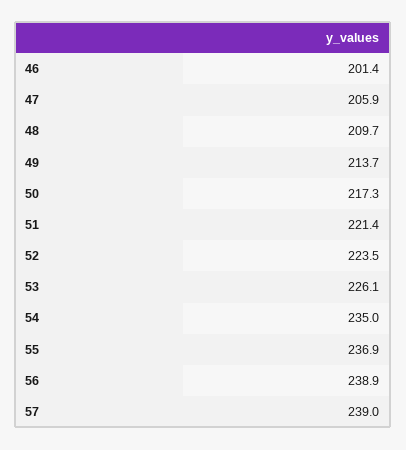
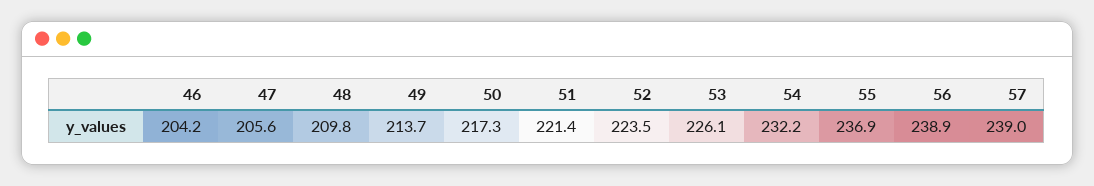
46: 201.4 -> 204.2
47: 205.9 -> 205.6
48: 209.7 -> 209.8
54: 235 -> 232.2

